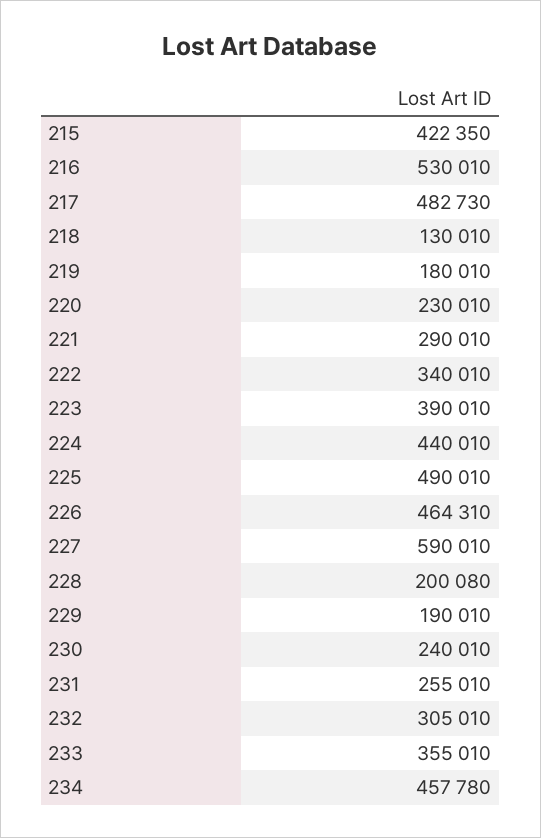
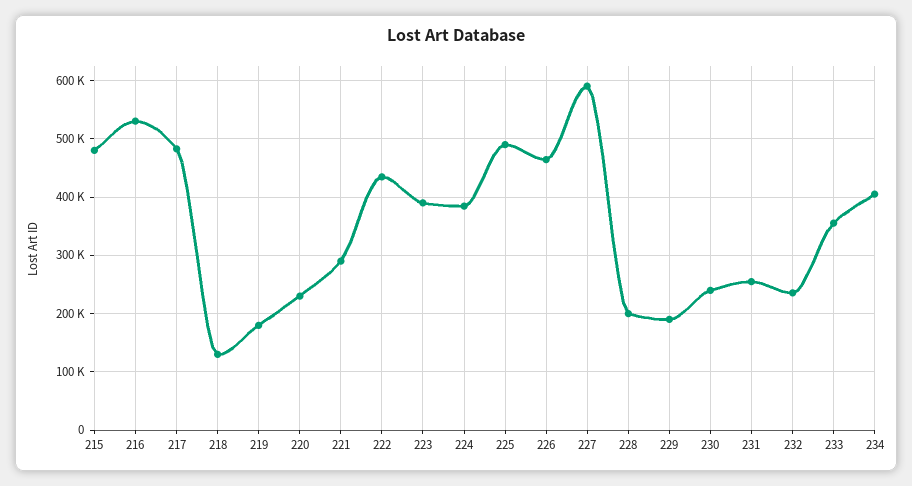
215: 422350 -> 480000
222: 340010 -> 440000
224: 440010 -> 380000
232: 305010 -> 240000
234: 457780 -> 400000

